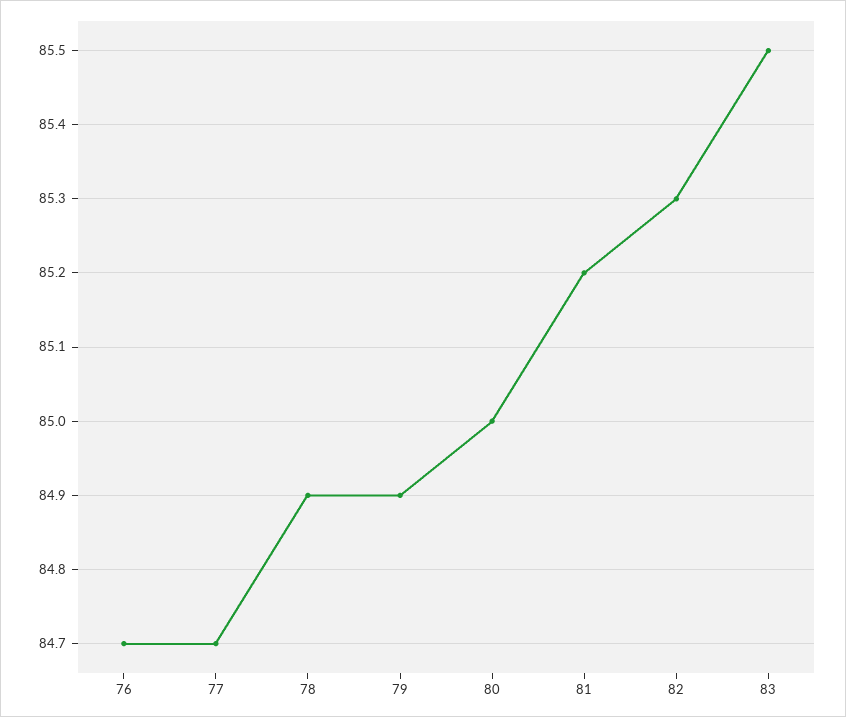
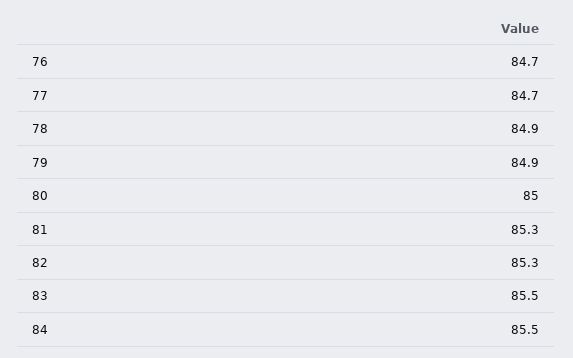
81: 85.2 -> 85.3
84: none -> 85.5

